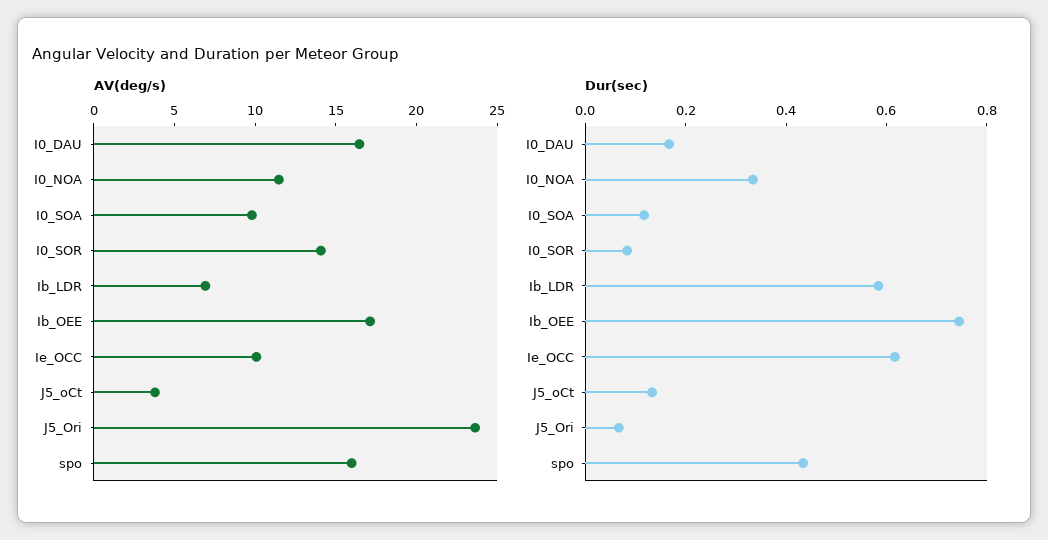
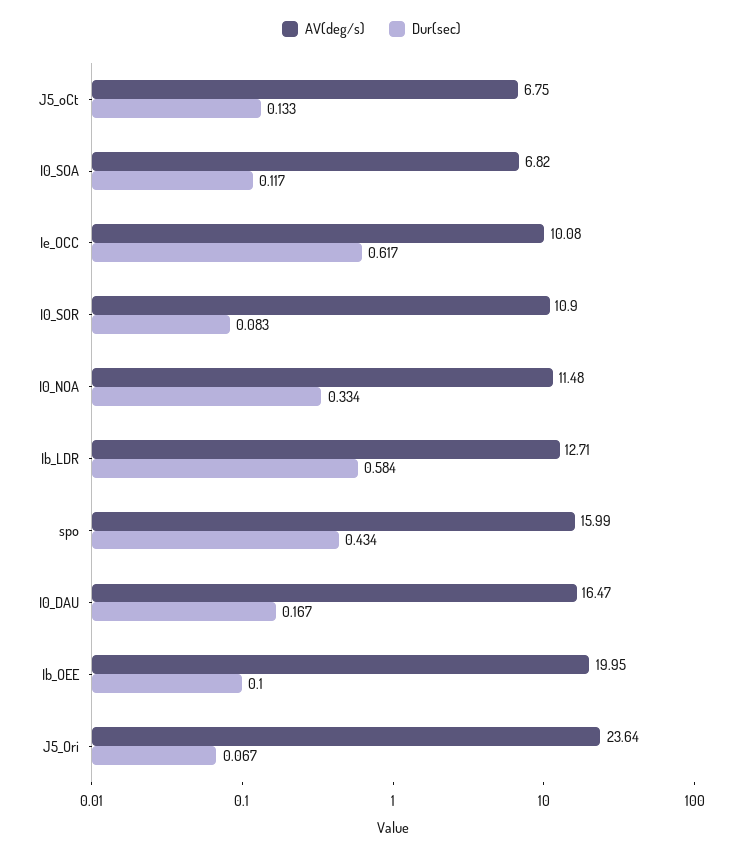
AV(deg/s), I0_SOA: 10 -> 6.82
AV(deg/s), I0_SOR: 14 -> 10.9
AV(deg/s), Ib_LDR: 7 -> 12.71
AV(deg/s), Ib_OEE: 17 -> 19.95
AV(deg/s), J5_oCt: 4 -> 6.75
Dur(sec), Ib_OEE: 0.75 -> 0.1

